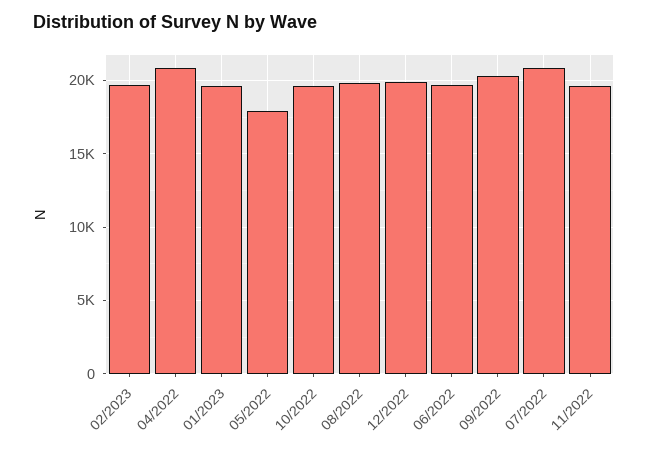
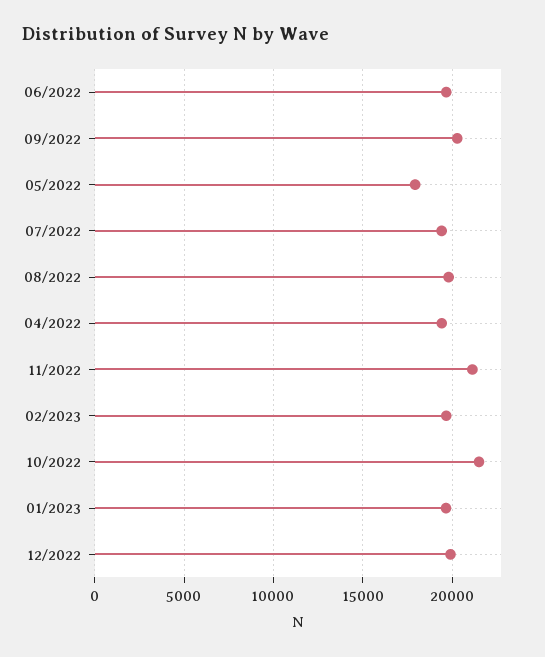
04/2022: 21000 -> 19500
10/2022: 19500 -> 21500
07/2022: 21000 -> 19500
11/2022: 19500 -> 21000

